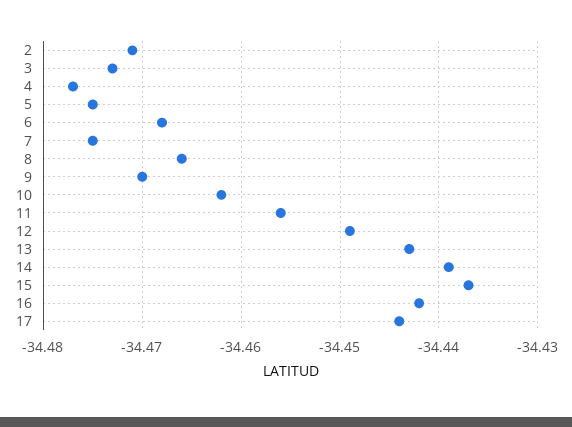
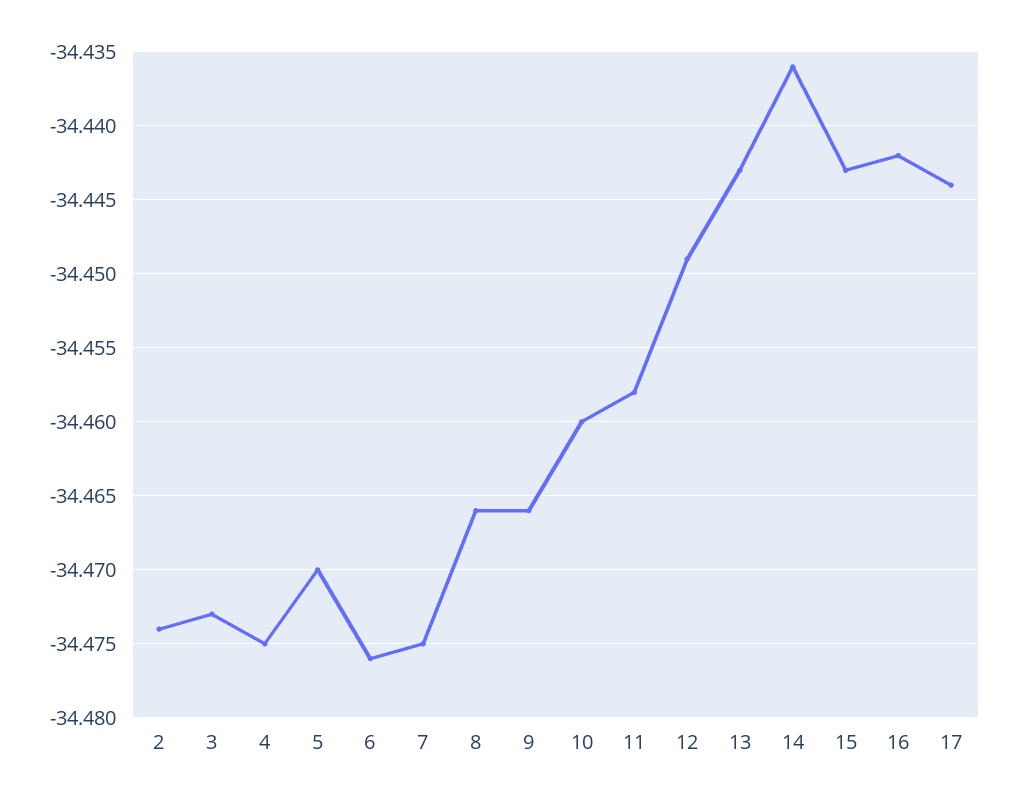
2: -34.471 -> -34.474
4: -34.477 -> -34.475
5: -34.475 -> -34.47
6: -34.468 -> -34.476
9: -34.47 -> -34.466
10: -34.462 -> -34.46
11: -34.456 -> -34.458
14: -34.439 -> -34.436
15: -34.437 -> -34.443

